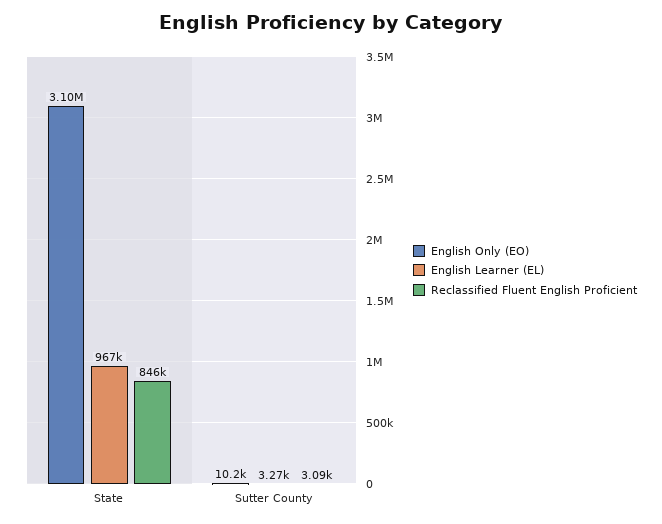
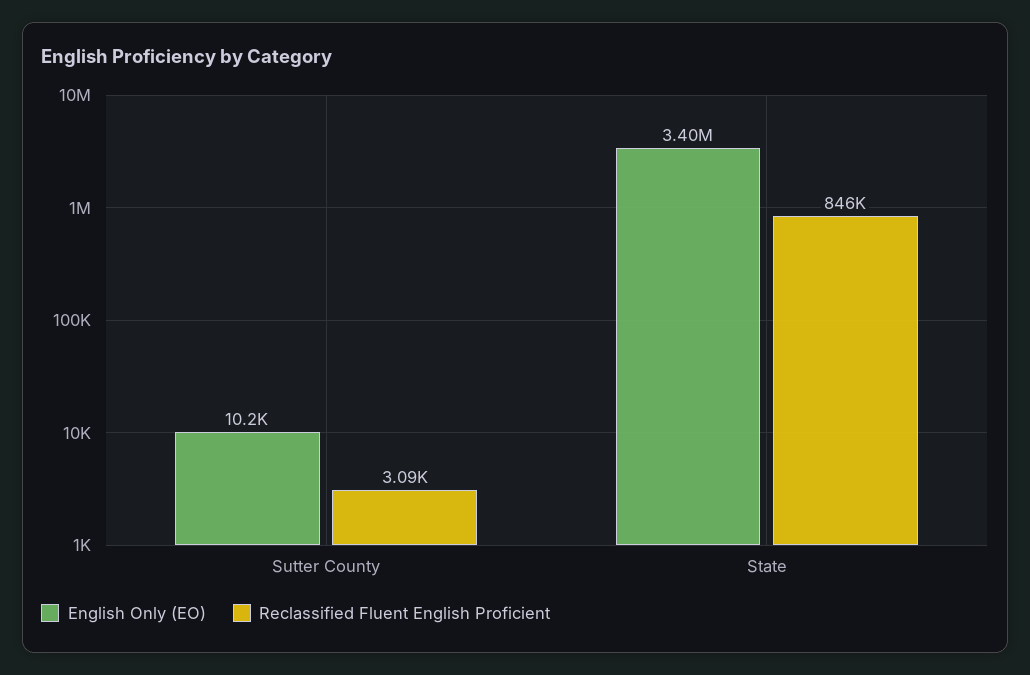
English Only (EO), State: 3100000 -> 3400000
English Learner (EL), State: 967000 -> none
English Learner (EL), Sutter County: 3270 -> none

